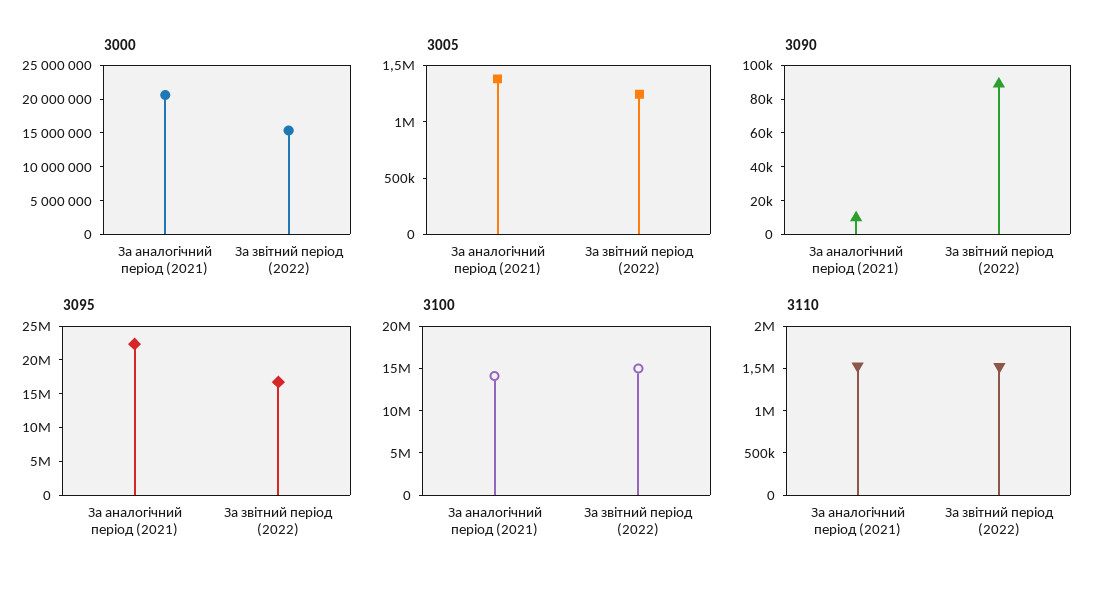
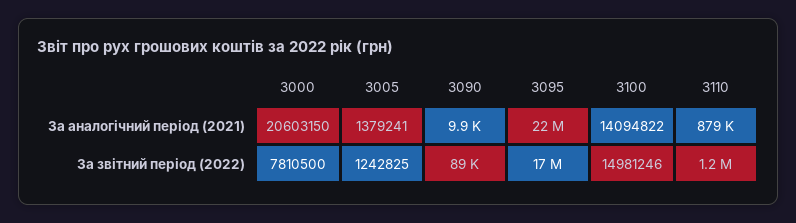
3000, За звітний період (2022): 15000000 -> 7810500
3110, За аналогічний період (2021): 1500000 -> 879000
3110, За звітний період (2022): 1500000 -> 1200000

